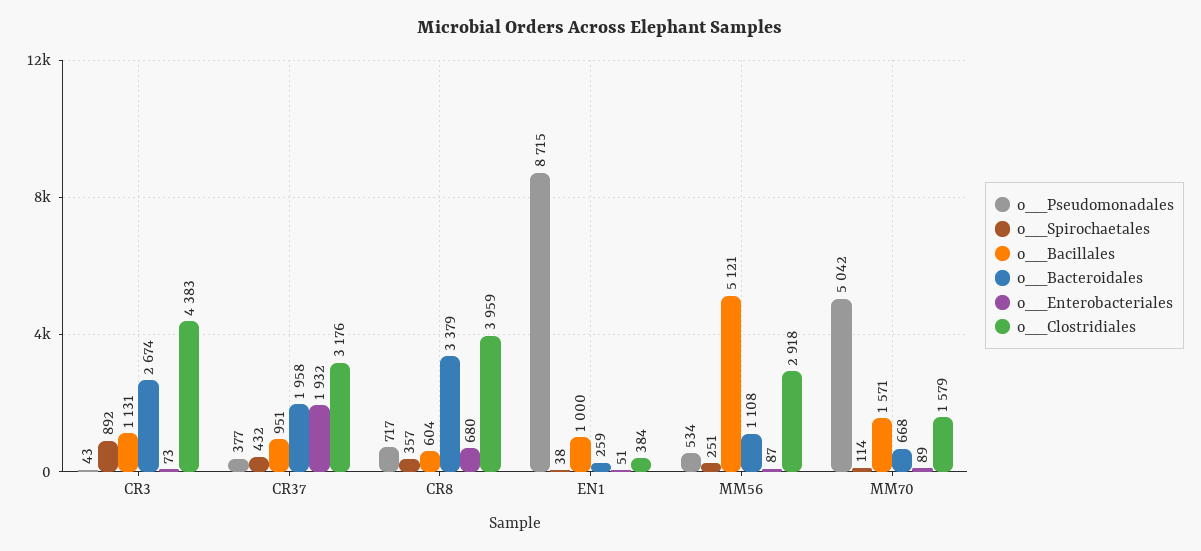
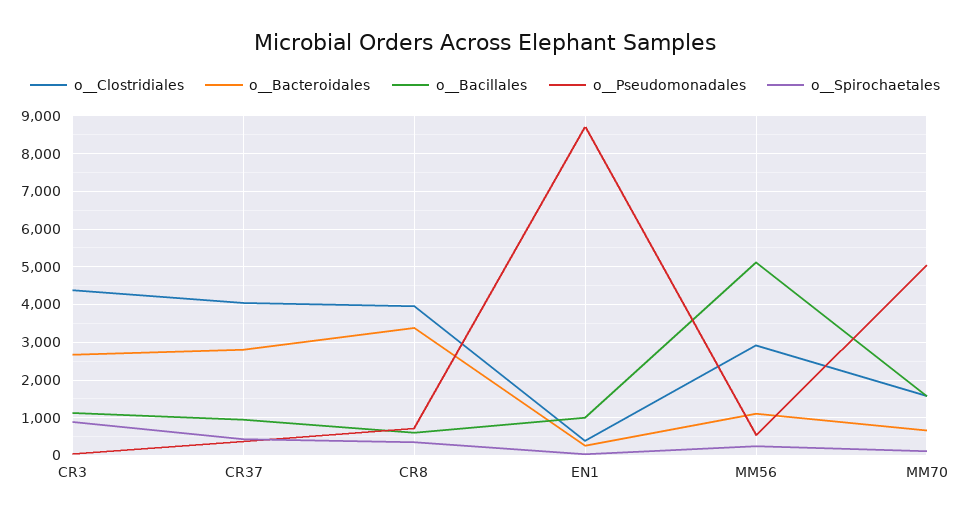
o__Enterobacteriales, CR3: 73 -> none
o__Bacteroidales, CR37: 1958 -> 2800
o__Enterobacteriales, CR37: 1932 -> none
o__Clostridiales, CR37: 3176 -> 4000
o__Enterobacteriales, CR8: 680 -> none
o__Enterobacteriales, EN1: 51 -> none
o__Enterobacteriales, MM56: 87 -> none
o__Enterobacteriales, MM70: 89 -> none

